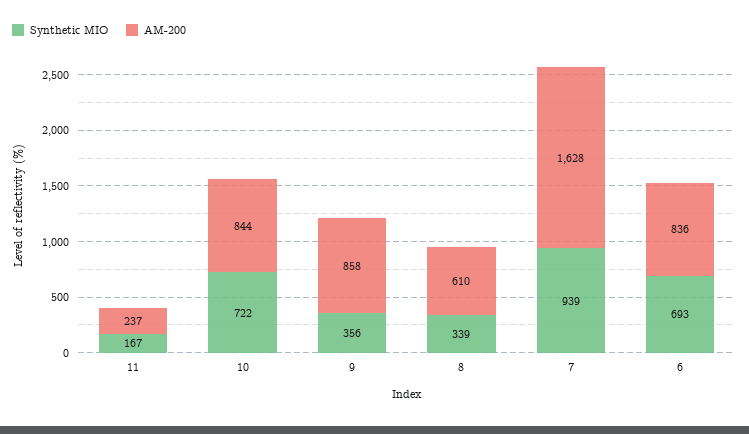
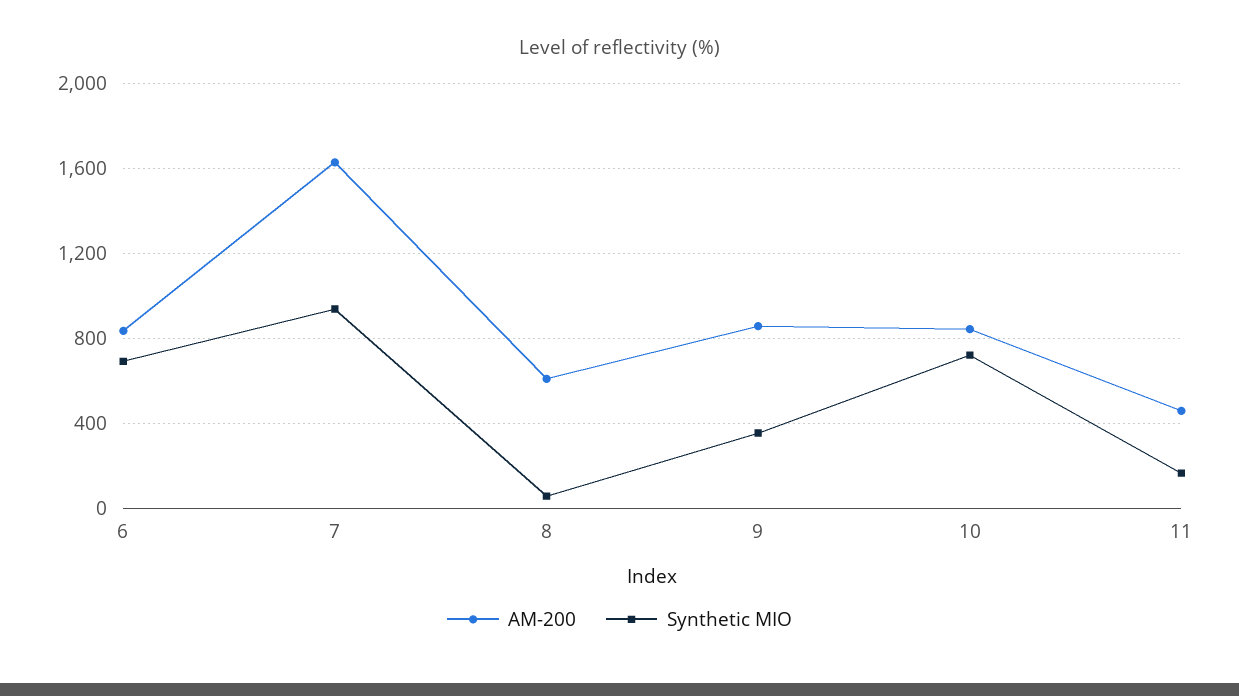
AM-200, 11: 237 -> 450
Synthetic MIO, 8: 339 -> 50

